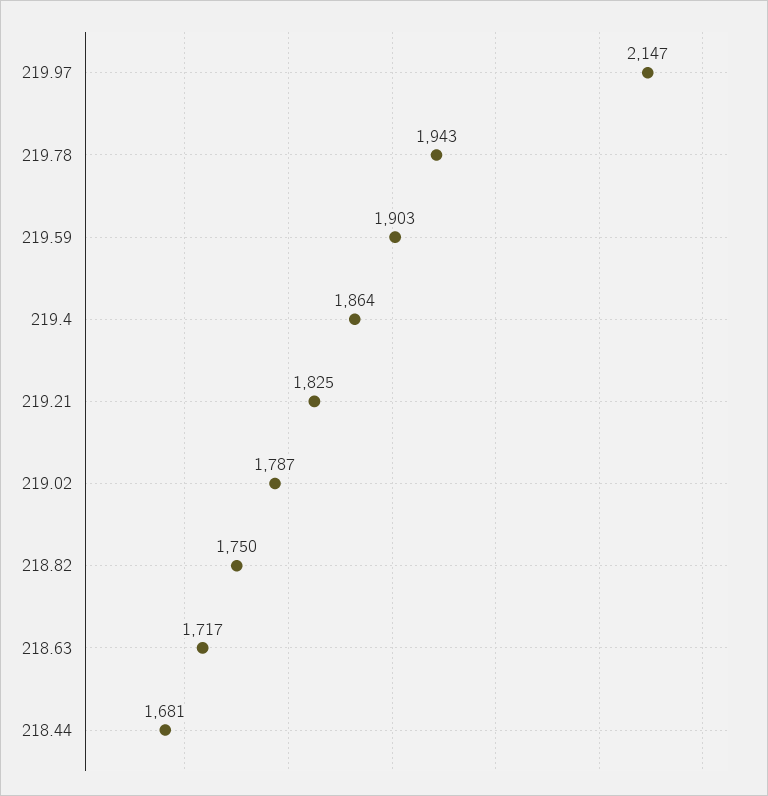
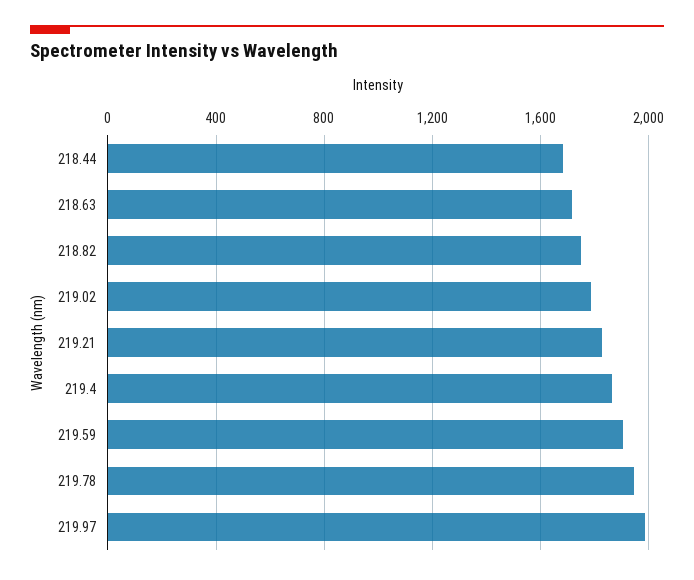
219.97: 2147 -> 2000

